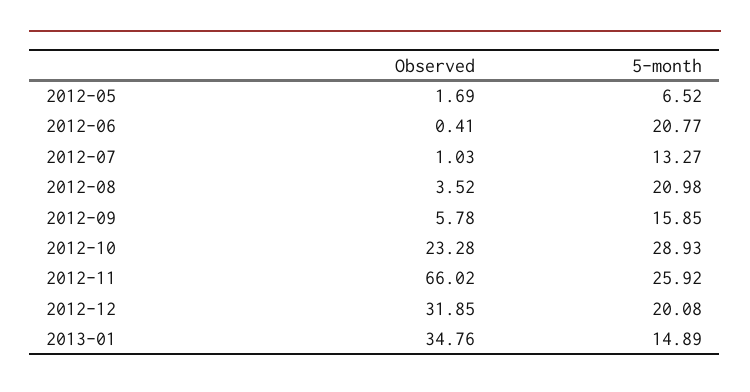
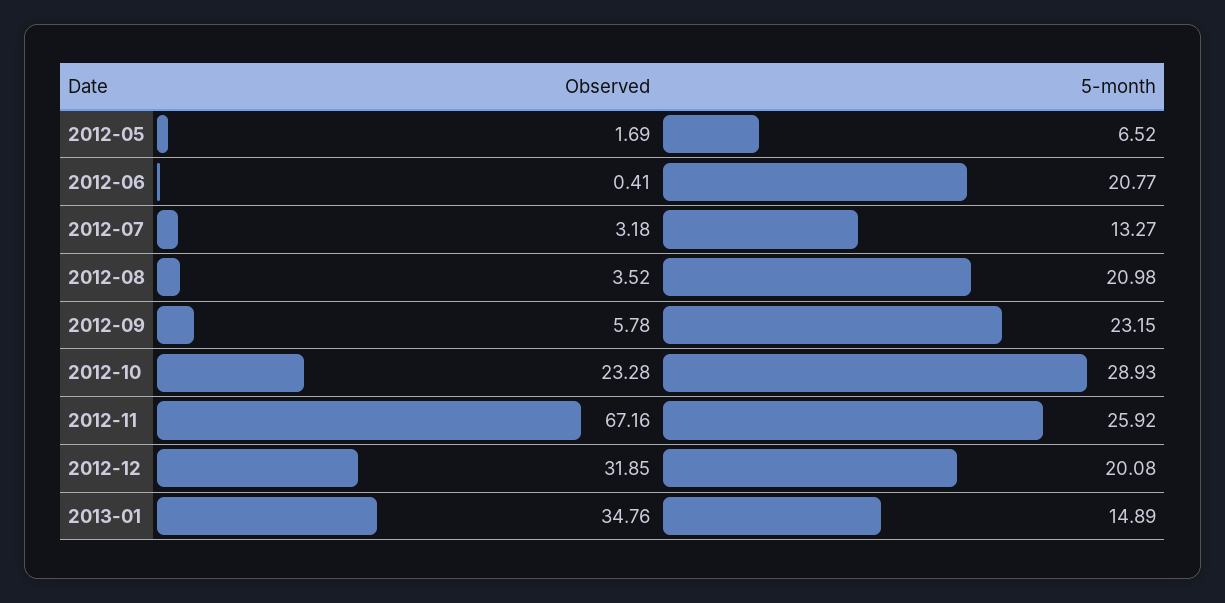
Observed, 2012-07: 1.03 -> 3.18
5-month, 2012-09: 15.85 -> 23.15
Observed, 2012-11: 66.02 -> 67.16

